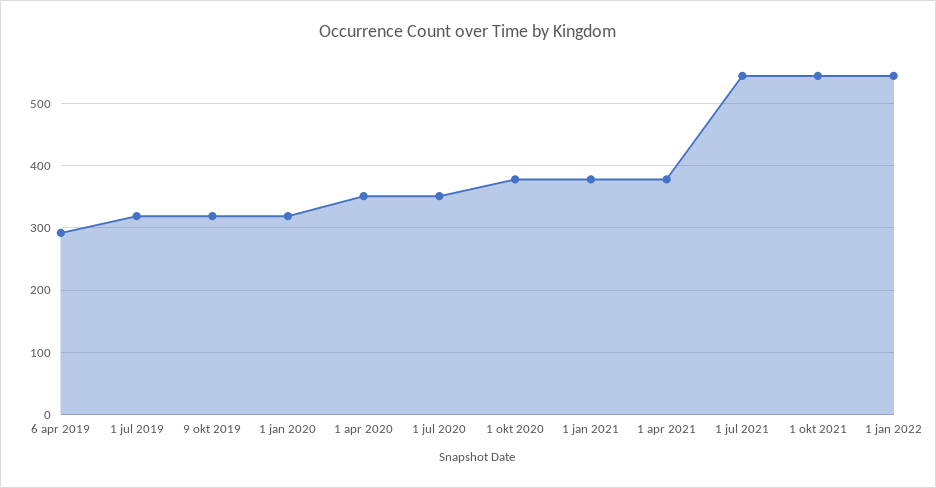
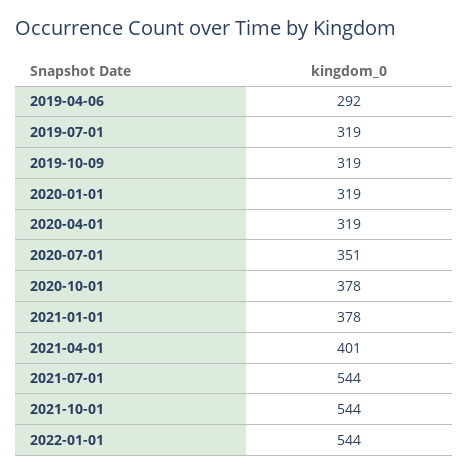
1 apr 2020: 350 -> 319
1 apr 2021: 380 -> 401

